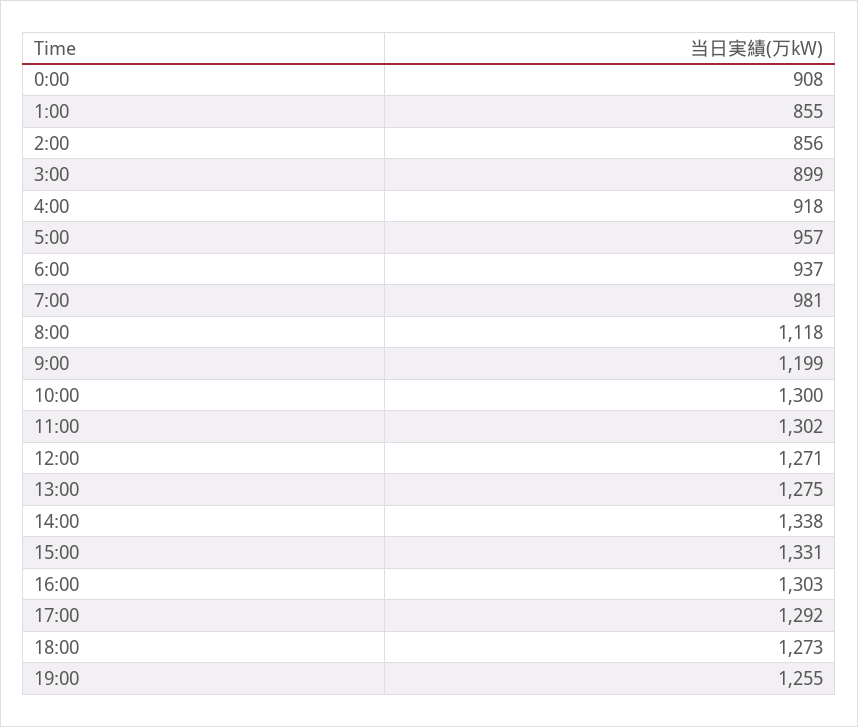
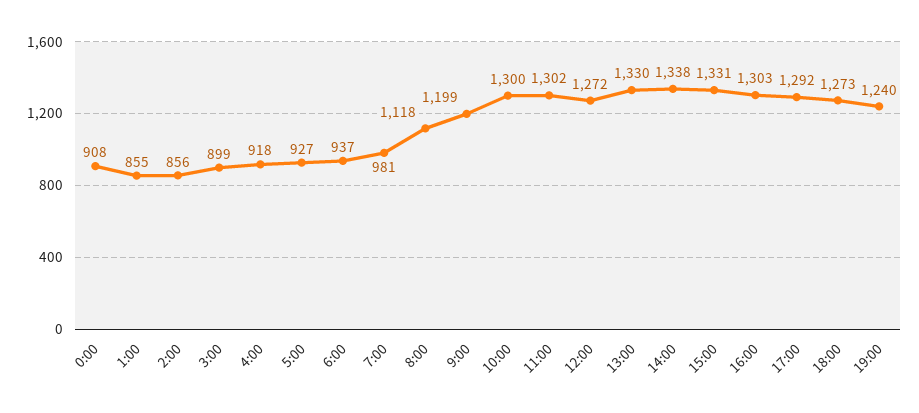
5:00: 957 -> 927
12:00: 1271 -> 1272
13:00: 1275 -> 1330
19:00: 1255 -> 1240

